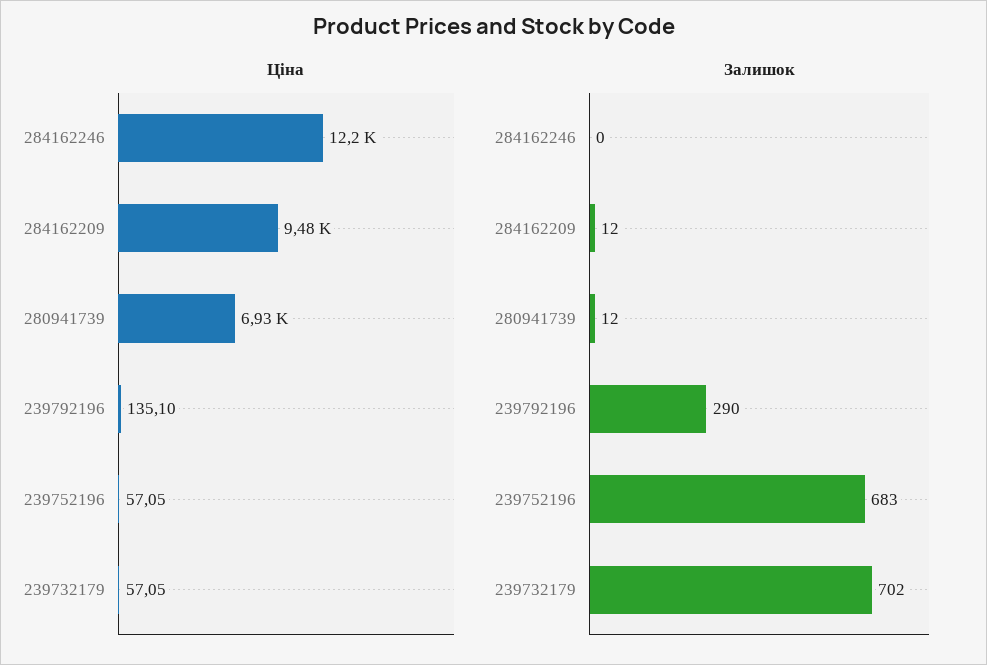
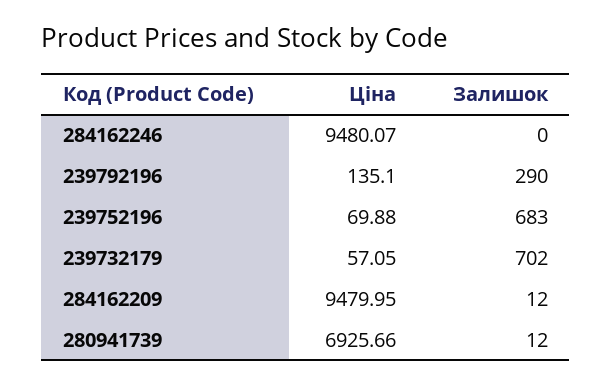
Ціна, 284162246: 12200 -> 9480.07
Ціна, 239752196: 57.05 -> 69.88

